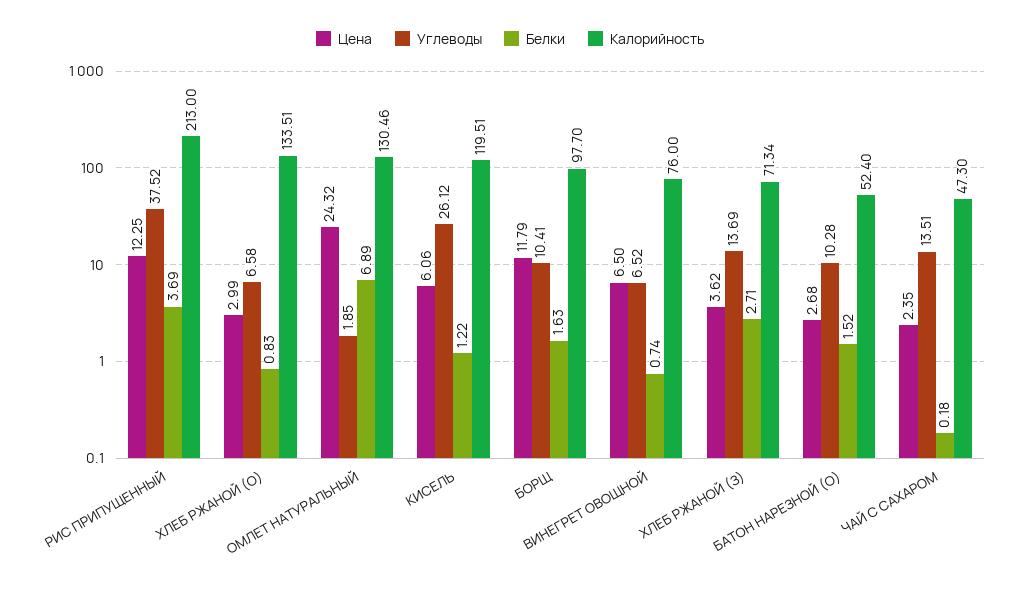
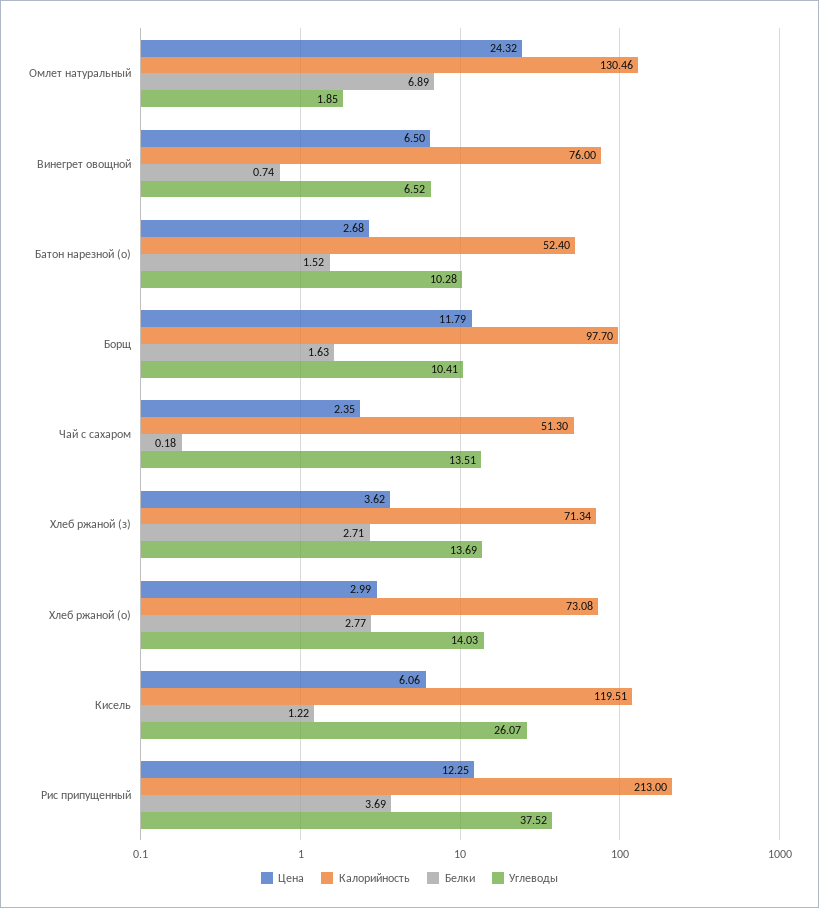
Углеводы, ХЛЕБ РЖАНОЙ (О): 6.58 -> 14.03
Белки, ХЛЕБ РЖАНОЙ (О): 0.83 -> 2.77
Калорийность, ХЛЕБ РЖАНОЙ (О): 133.51 -> 73.08
Углеводы, КИСЕЛЬ: 26.12 -> 26.07
Калорийность, ЧАЙ С САХАРОМ: 47.3 -> 51.3

